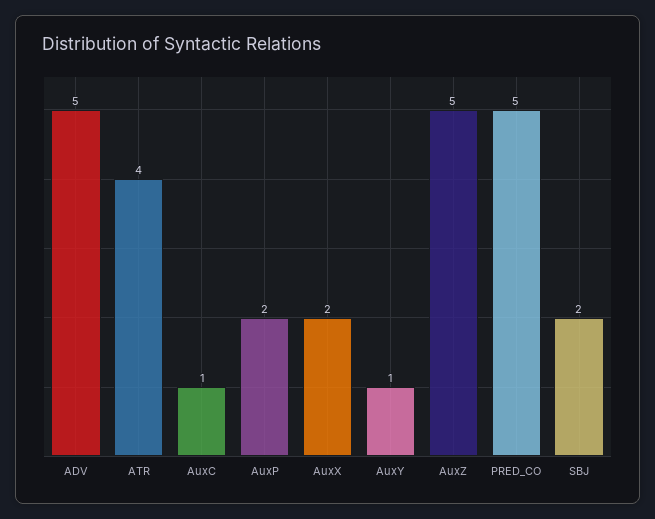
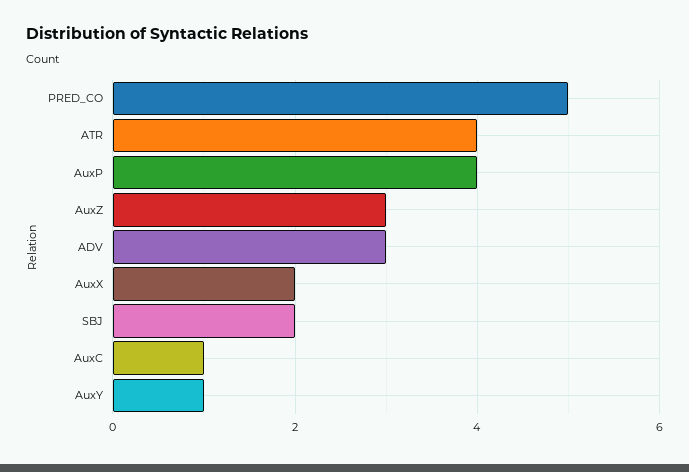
ADV: 5 -> 3
AuxP: 2 -> 4
AuxZ: 5 -> 3

